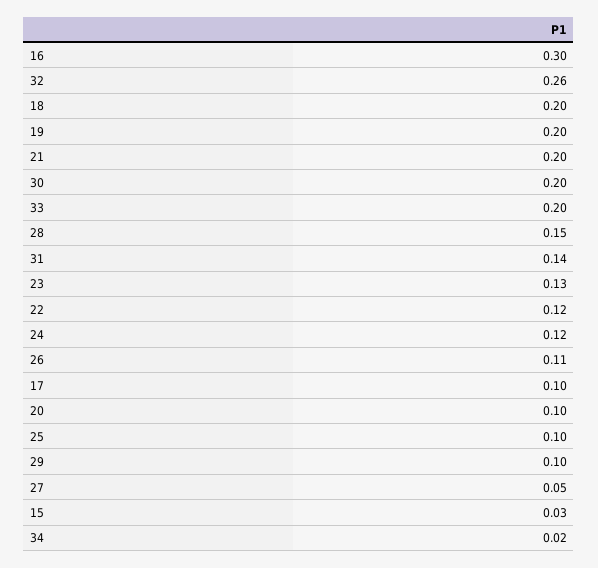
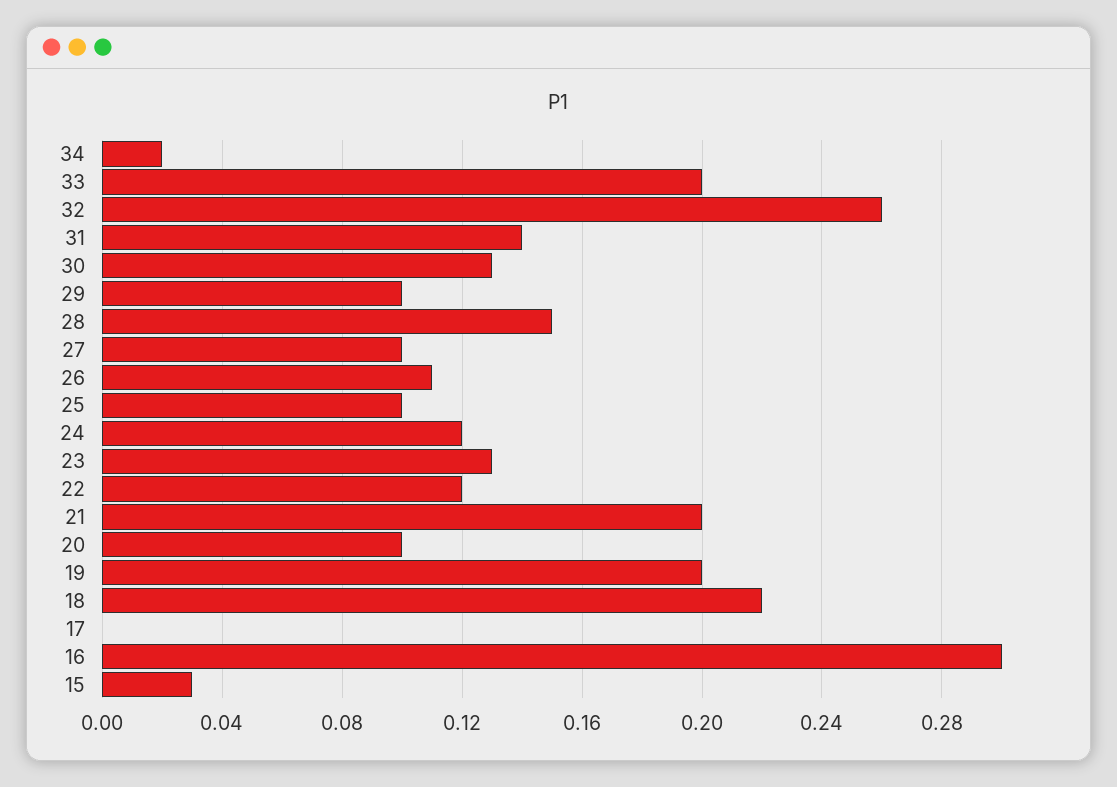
18: 0.2 -> 0.22
30: 0.2 -> 0.13
17: 0.1 -> 0
27: 0.05 -> 0.1

